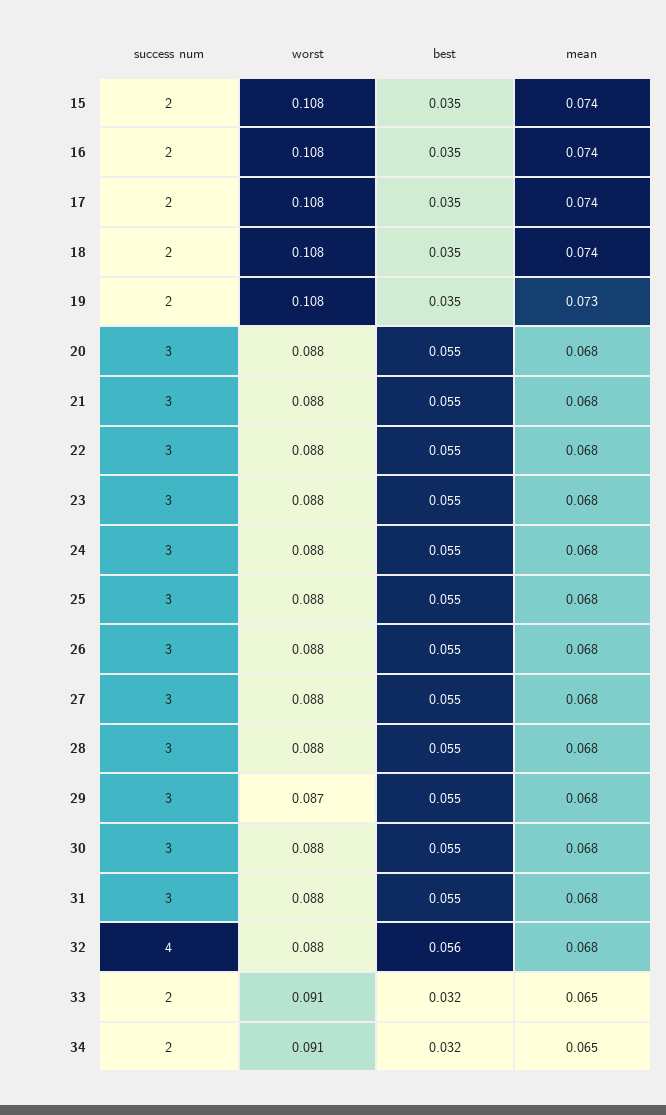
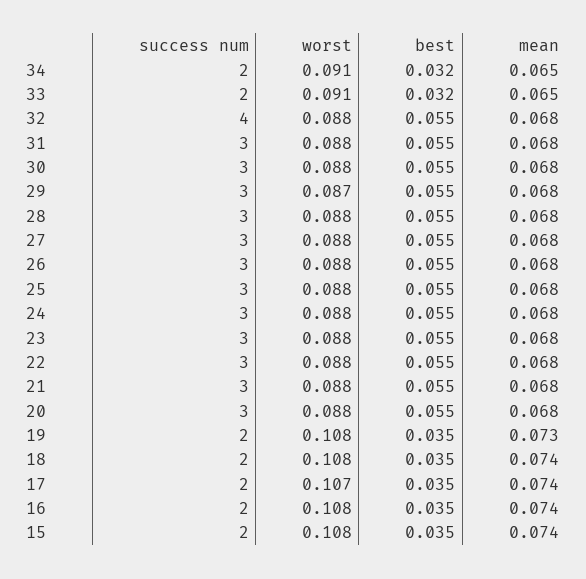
worst, 17: 0.108 -> 0.107
best, 32: 0.056 -> 0.055

